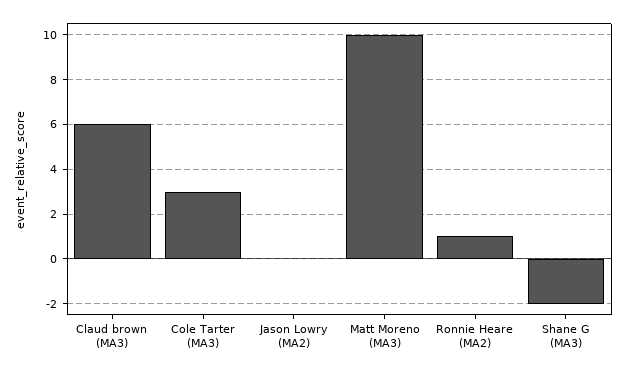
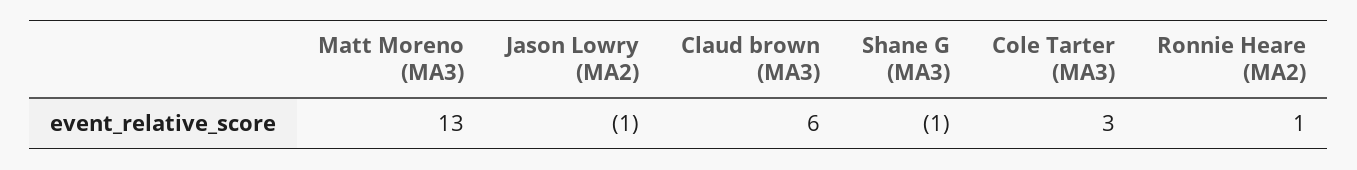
Jason Lowry (MA2): 0 -> -1
Matt Moreno (MA3): 10 -> 13
Shane G (MA3): -2 -> -1

